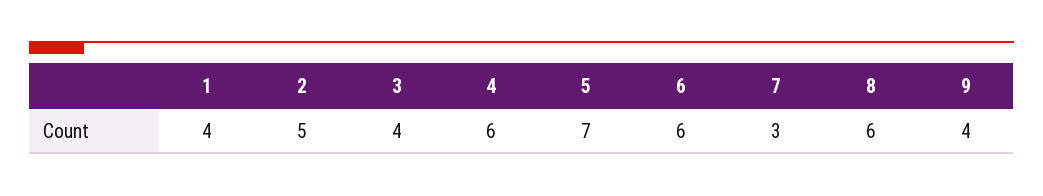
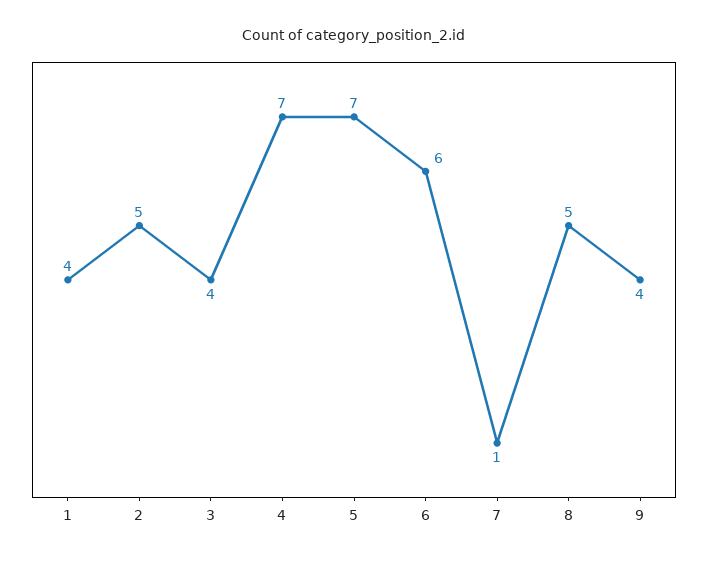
4: 6 -> 7
7: 3 -> 1
8: 6 -> 5

